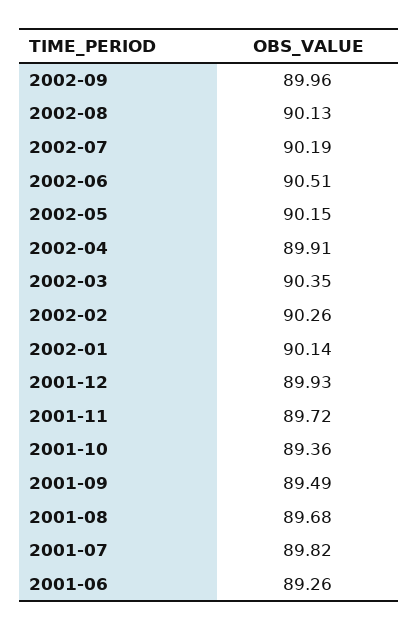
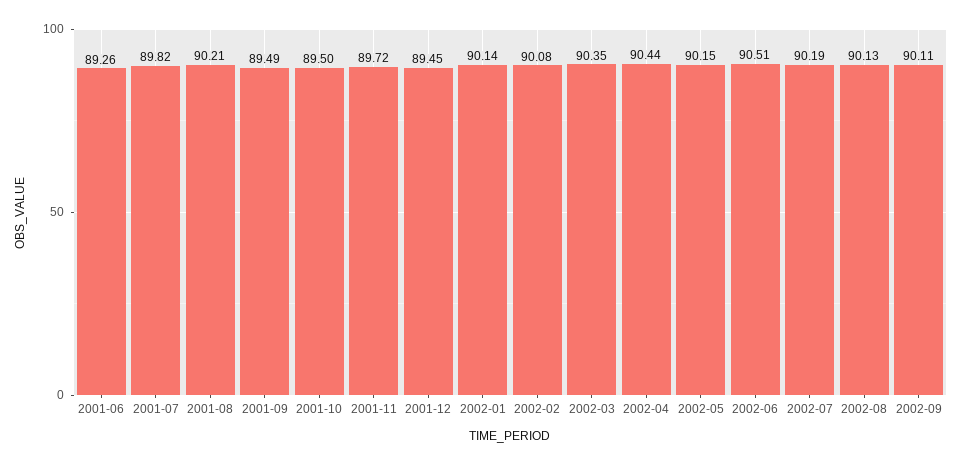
2002-09: 89.96 -> 90.11
2002-04: 89.91 -> 90.44
2002-02: 90.26 -> 90.08
2001-12: 89.93 -> 89.45
2001-10: 89.36 -> 89.5
2001-08: 89.68 -> 90.21

